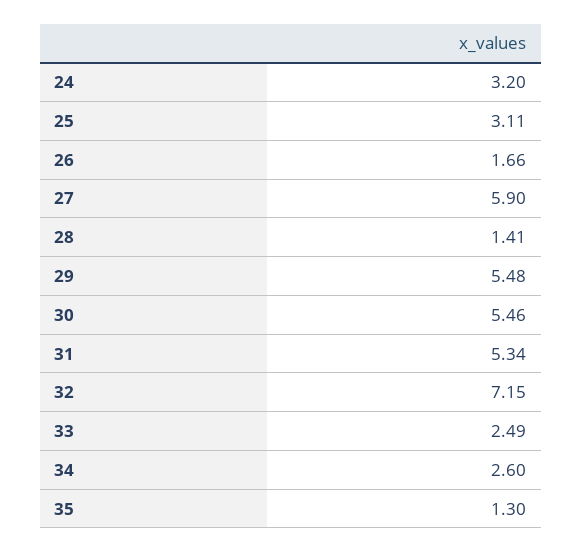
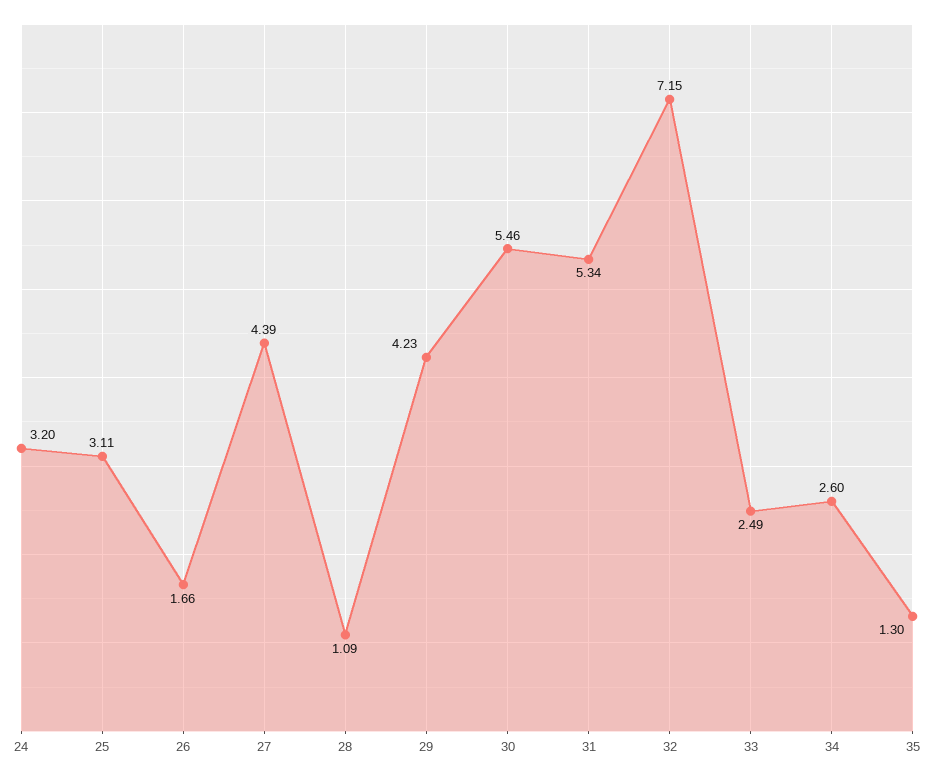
27: 5.9 -> 4.39
28: 1.41 -> 1.09
29: 5.48 -> 4.23

